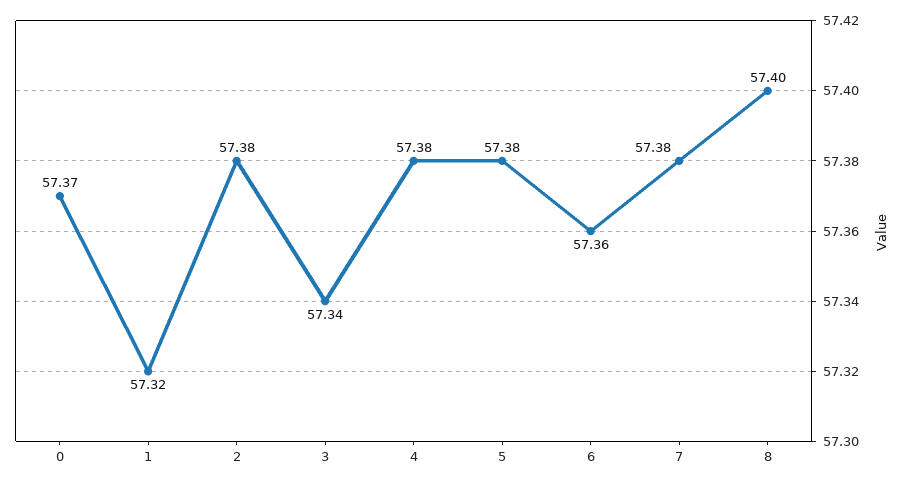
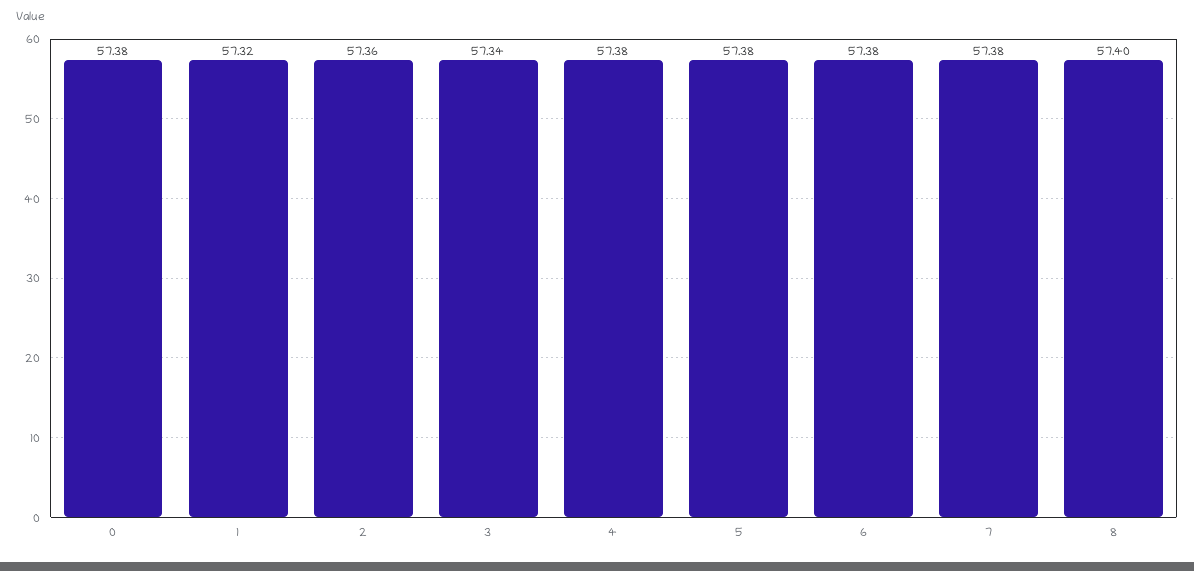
0: 57.37 -> 57.38
2: 57.38 -> 57.36
6: 57.36 -> 57.38

